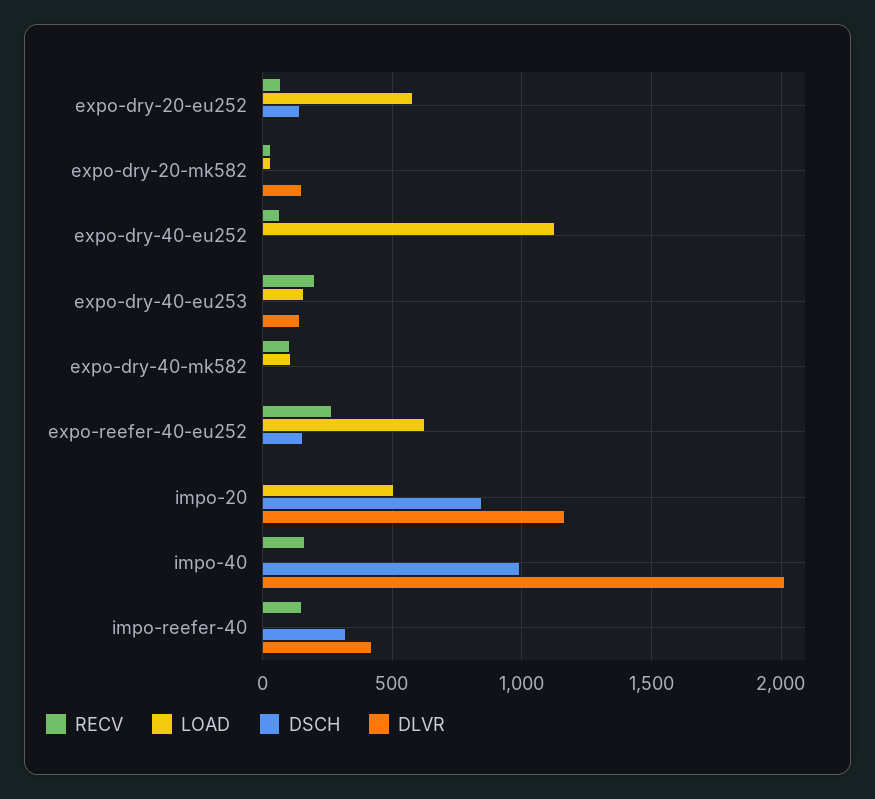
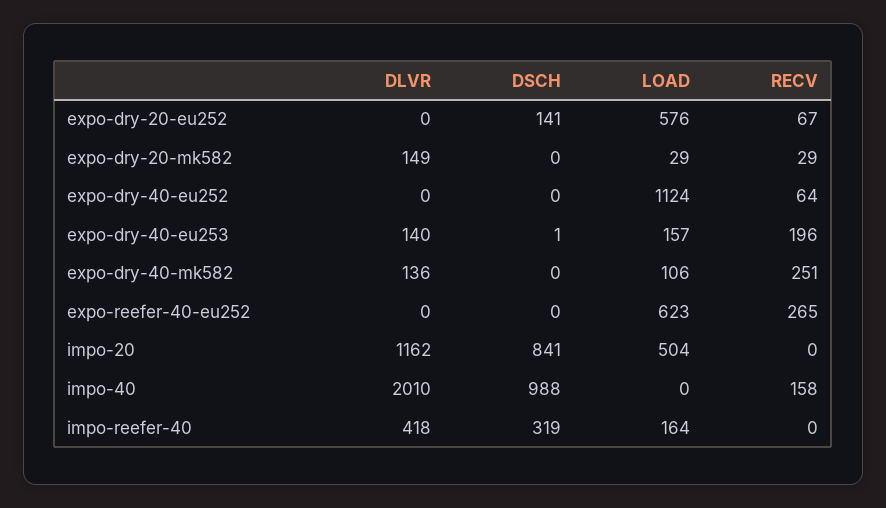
RECV, expo-dry-40-mk582: 100 -> 251
DLVR, expo-dry-40-mk582: 0 -> 136
DSCH, expo-reefer-40-eu252: 150 -> 0
RECV, impo-reefer-40: 150 -> 0
LOAD, impo-reefer-40: 0 -> 164

